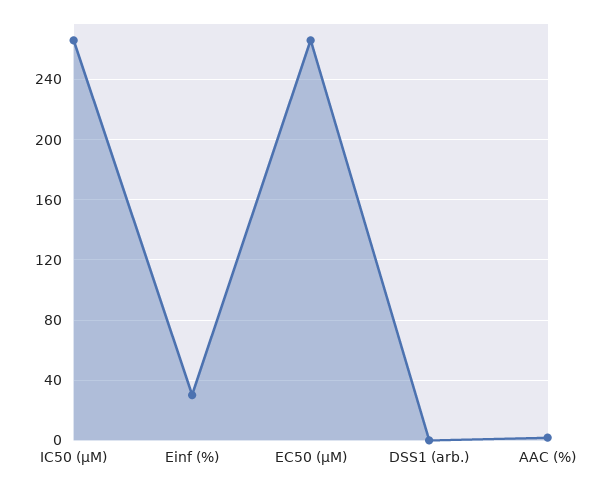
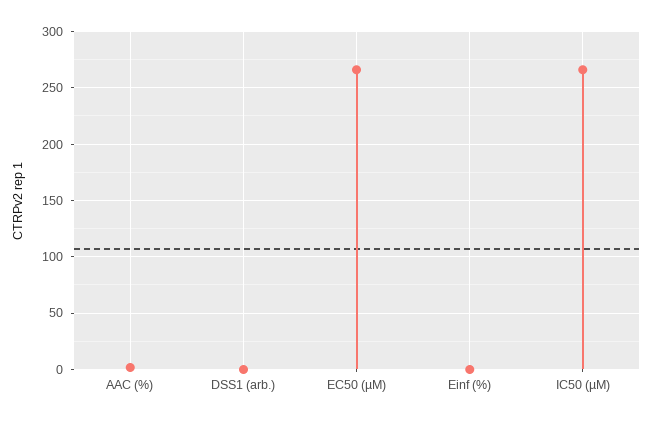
Einf (%): 30 -> 0

